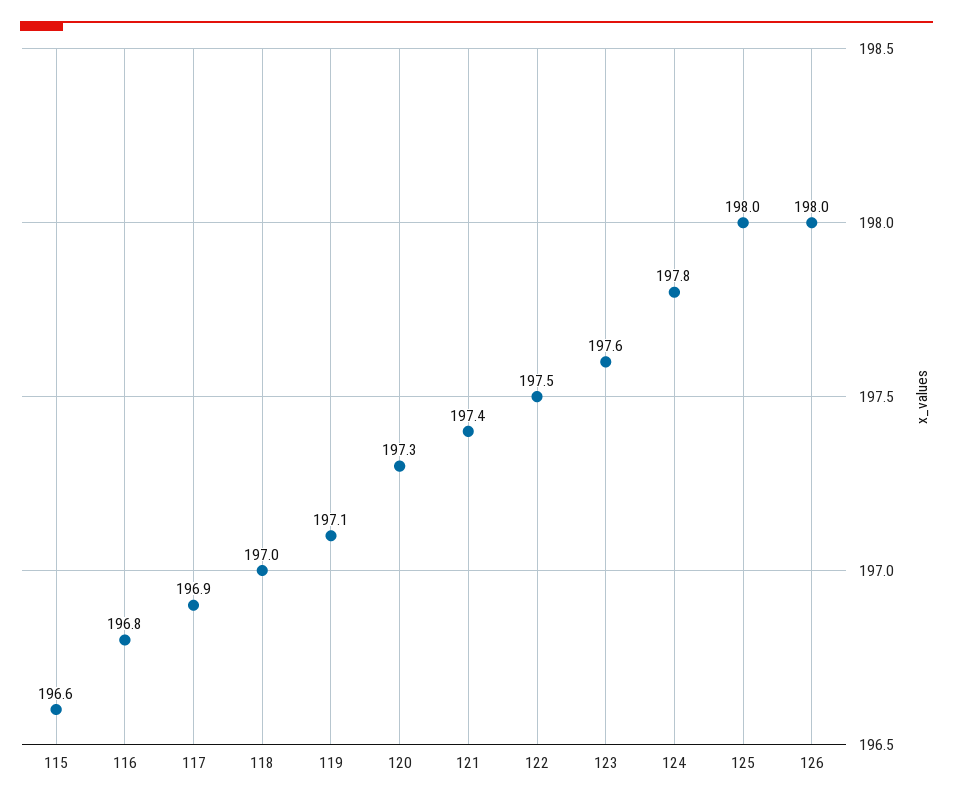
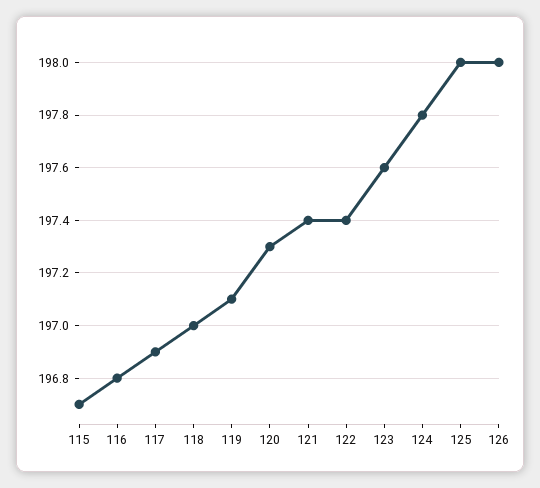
115: 196.6 -> 196.7
122: 197.5 -> 197.4

